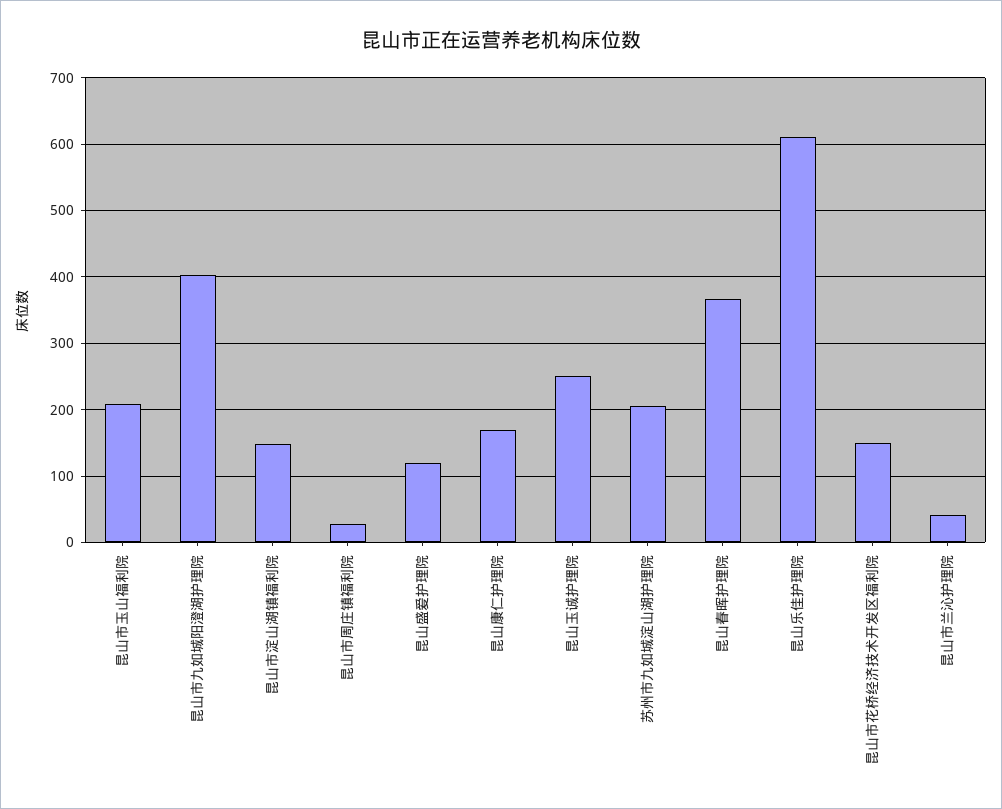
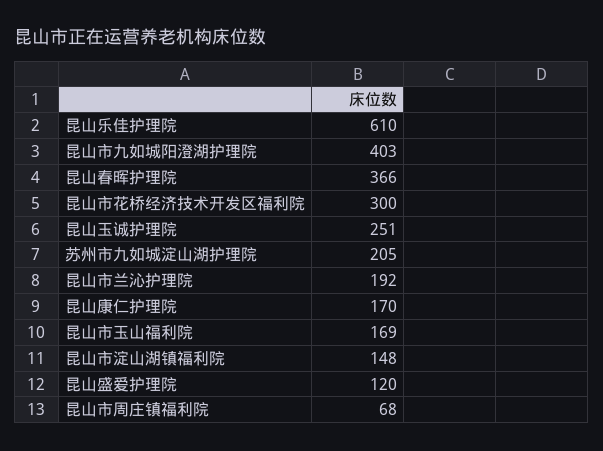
昆山市玉山福利院: 210 -> 169
昆山市周庄镇福利院: 30 -> 68
昆山市花桥经济技术开发区福利院: 150 -> 300
昆山市兰沁护理院: 40 -> 192

